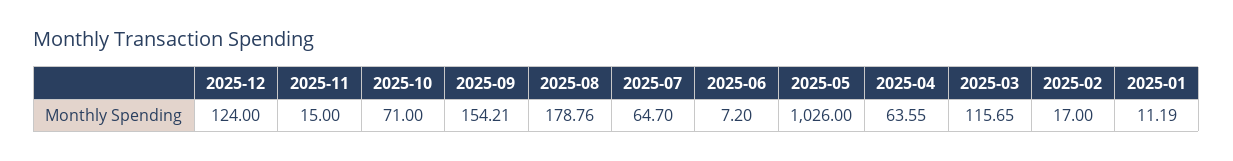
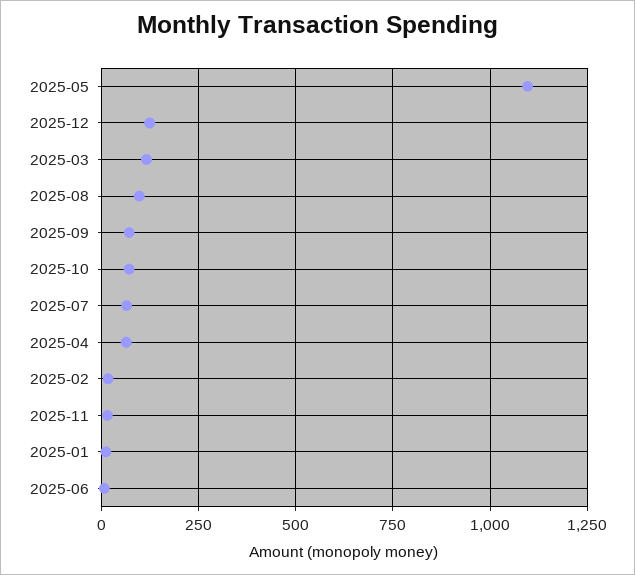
2025-09: 154.21 -> 75
2025-08: 178.76 -> 100
2025-05: 1026 -> 1100

